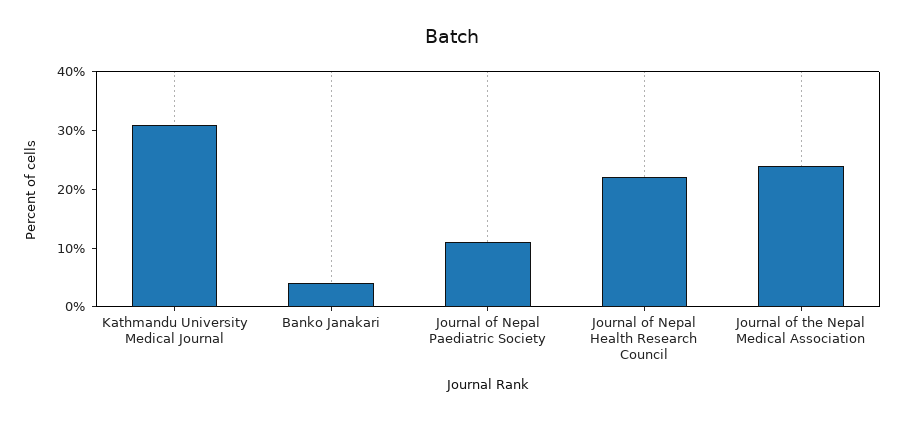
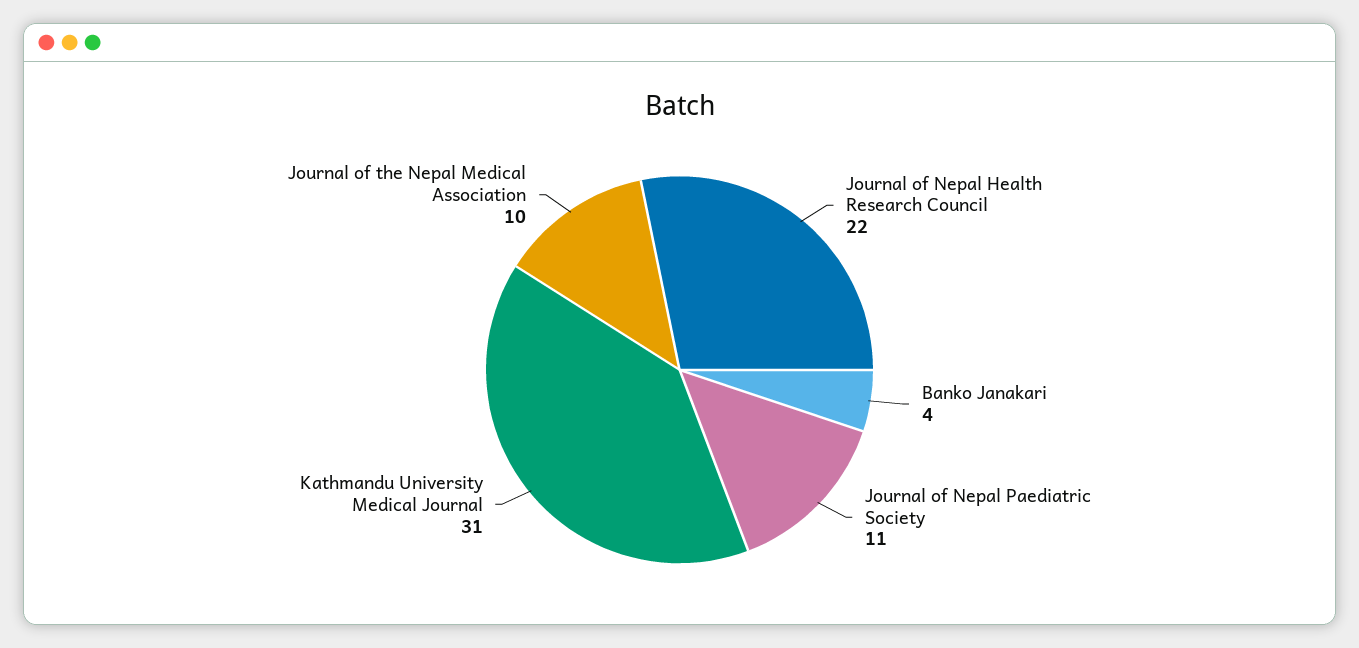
Journal of the Nepal Medical Association: 25 -> 10

